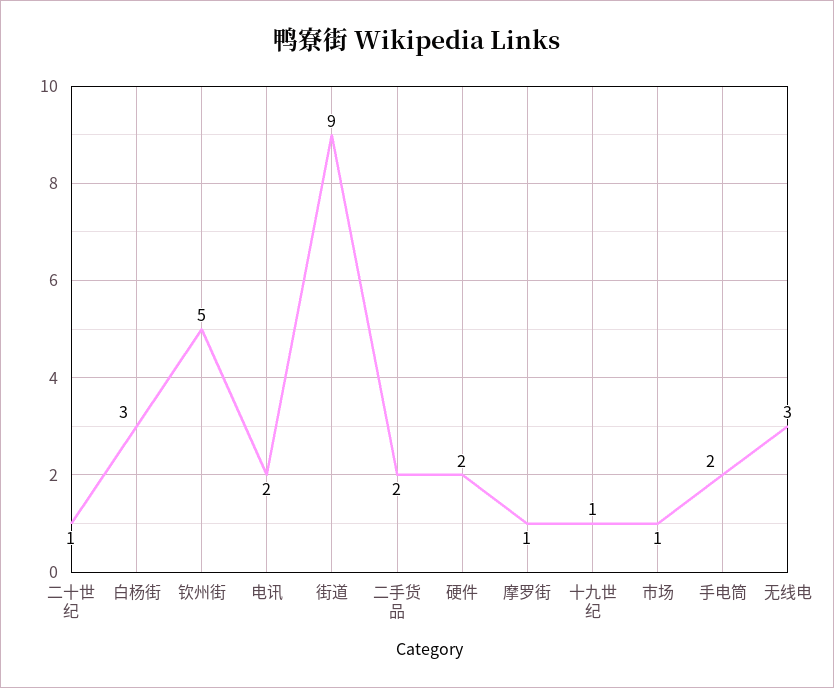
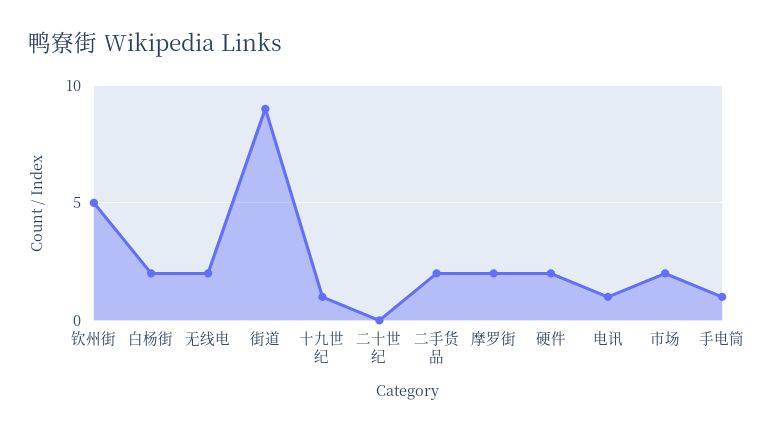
二十世纪: 1 -> 0
白杨街: 3 -> 2
电讯: 2 -> 1
摩罗街: 1 -> 2
市场: 1 -> 2
手电筒: 2 -> 1
无线电: 3 -> 2

